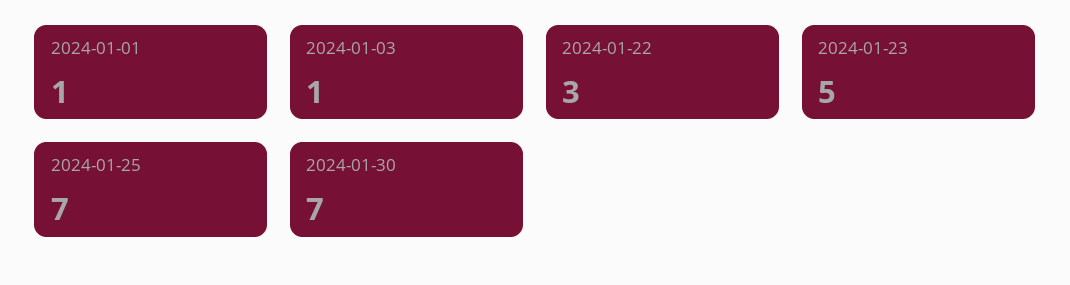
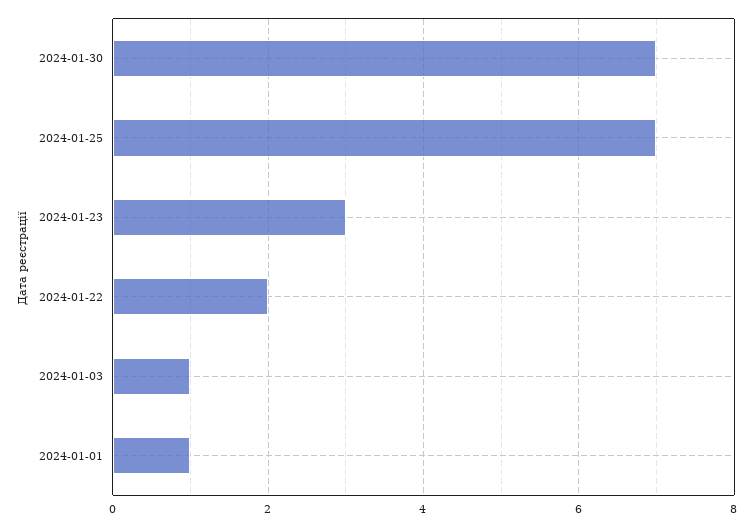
2024-01-22: 3 -> 2
2024-01-23: 5 -> 3

